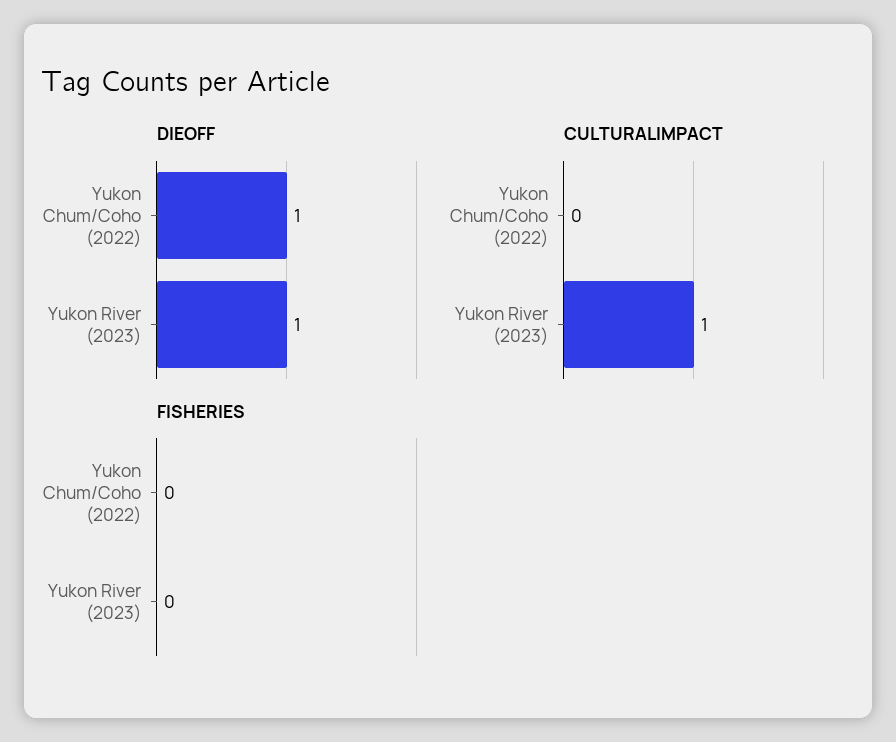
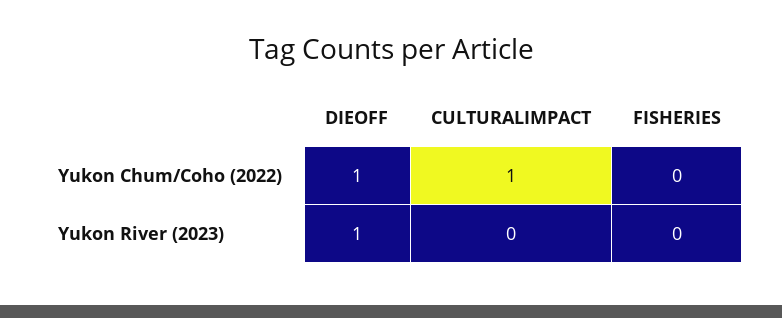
CULTURALIMPACT, Yukon Chum/Coho (2022): 0 -> 1
CULTURALIMPACT, Yukon River (2023): 1 -> 0

